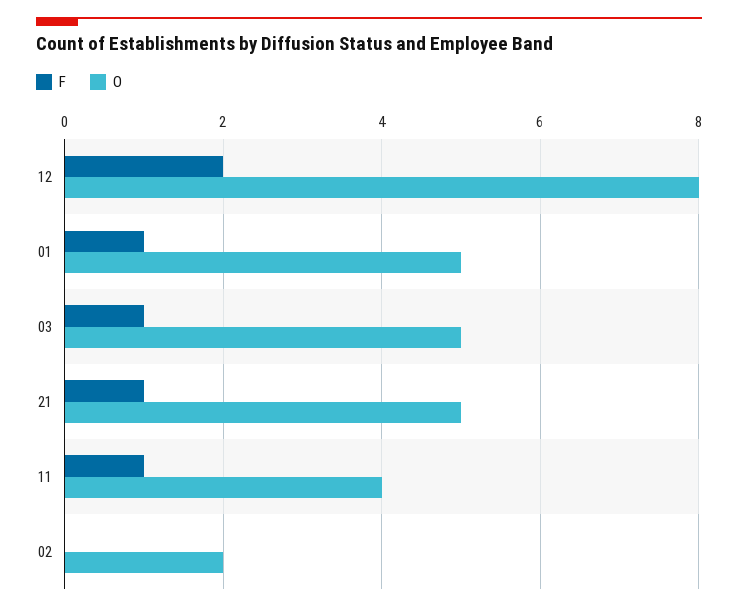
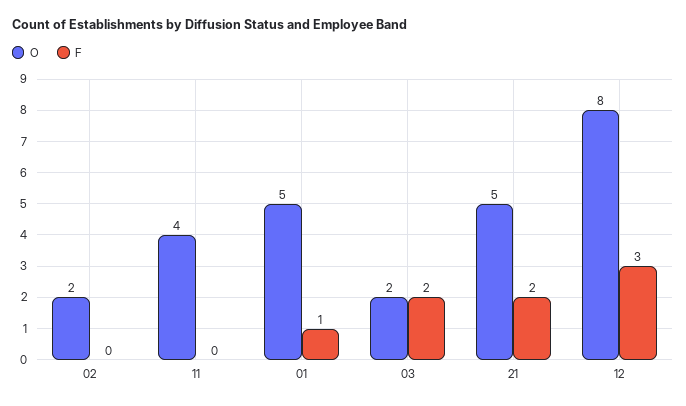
F, 12: 2 -> 3
F, 03: 1 -> 2
O, 03: 5 -> 2
F, 21: 1 -> 2
F, 11: 1 -> 0

